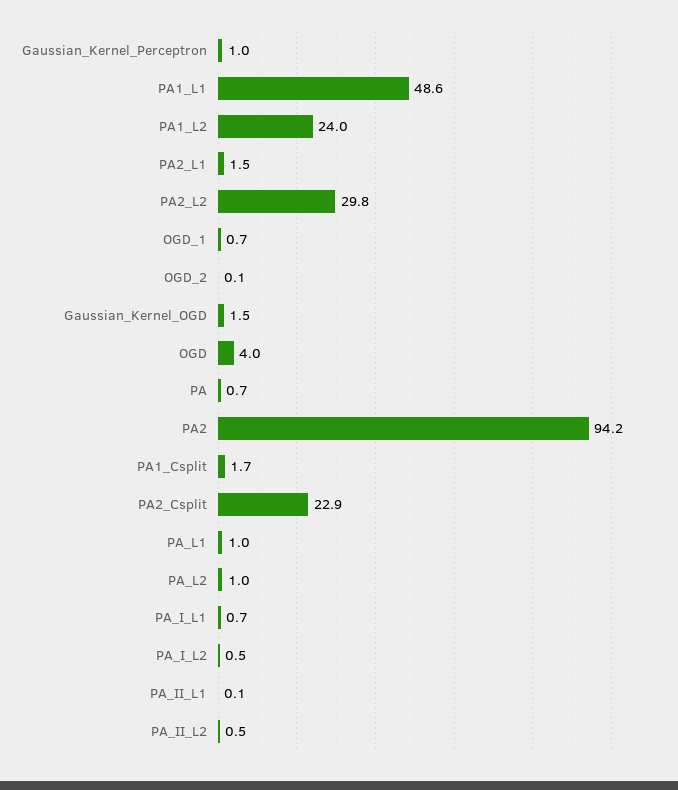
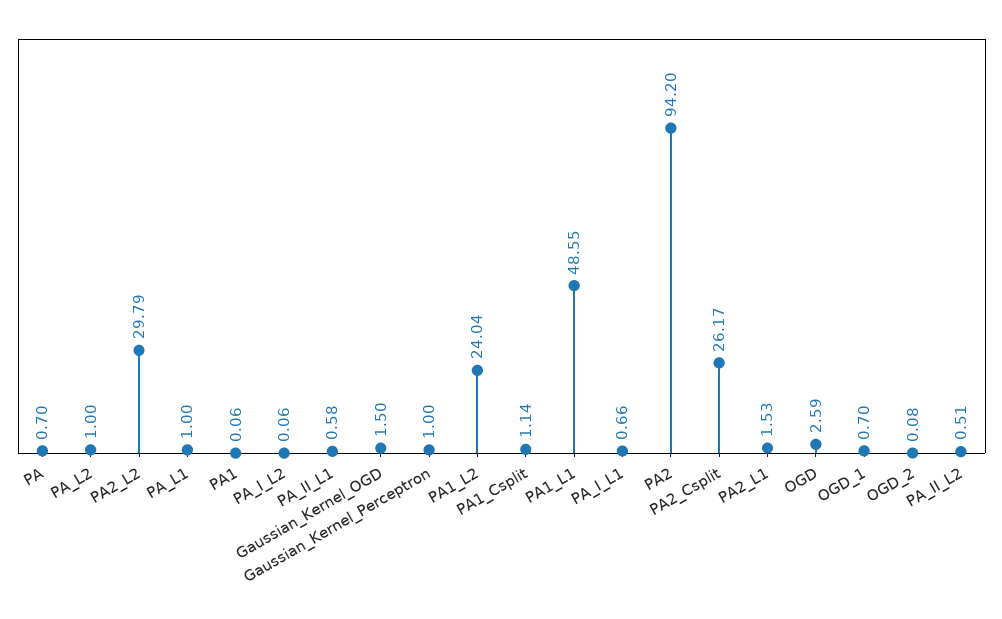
OGD: 4 -> 2.59
PA1_Csplit: 1.7 -> 1.14
PA2_Csplit: 22.9 -> 26.17
PA_I_L2: 0.5 -> 0.06
PA_II_L1: 0.1 -> 0.58
PA1: none -> 0.06

